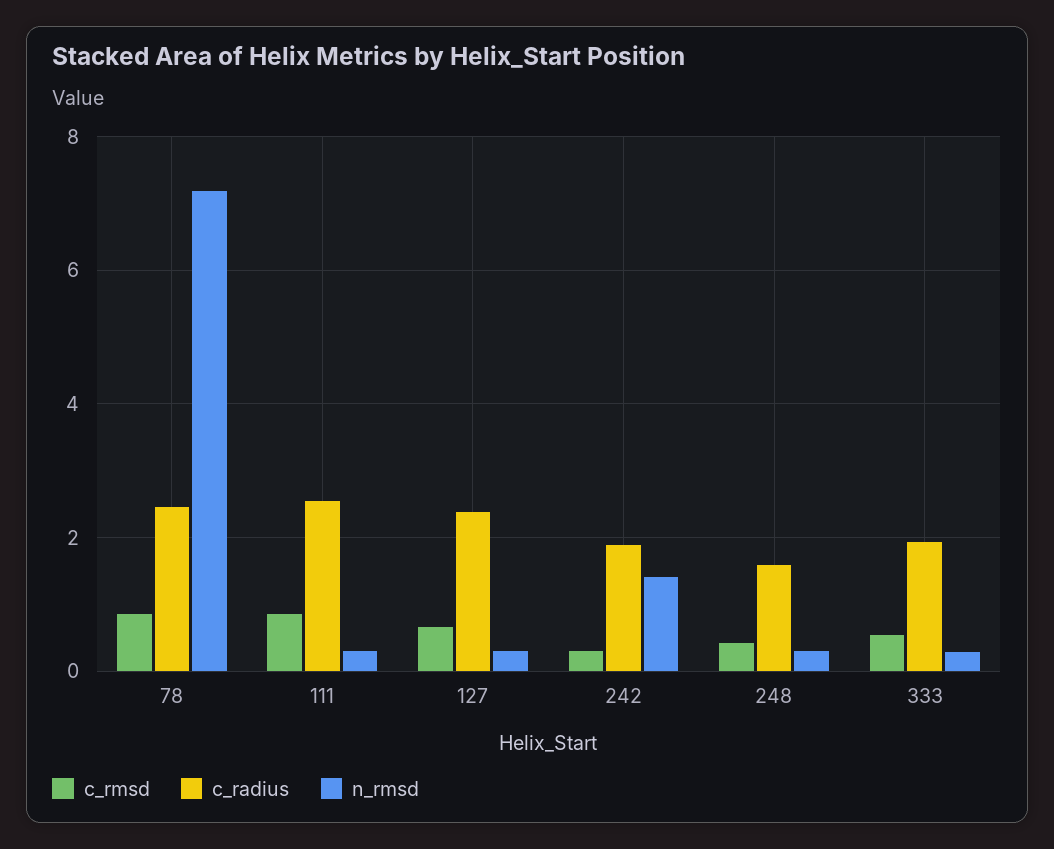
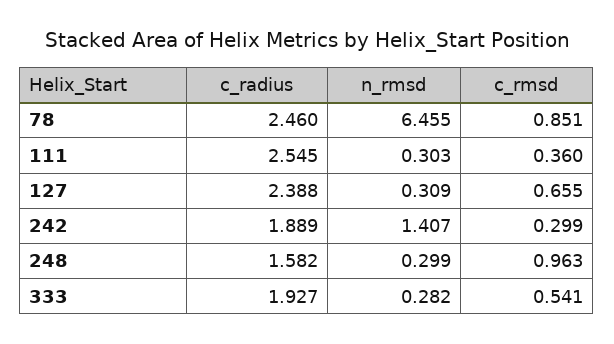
n_rmsd, 78: 7.2 -> 6.455
c_rmsd, 111: 0.8 -> 0.36
c_rmsd, 248: 0.4 -> 0.963

